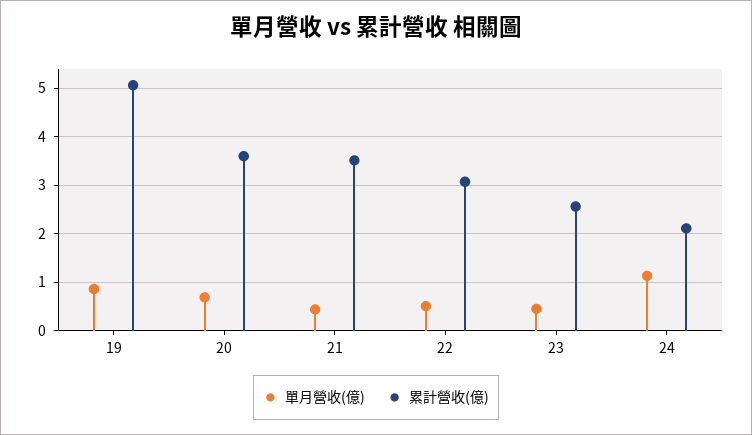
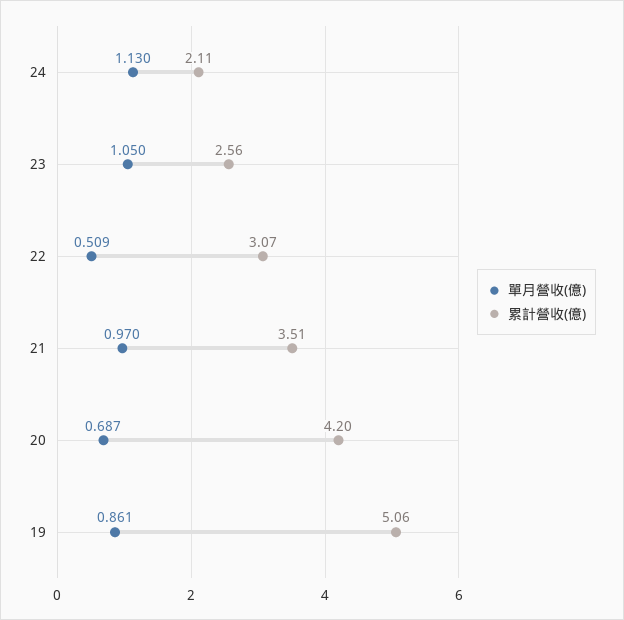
累計營收(億), 20: 3.6 -> 4.2
單月營收(億), 21: 0.4 -> 0.97
單月營收(億), 23: 0.4 -> 1.05

